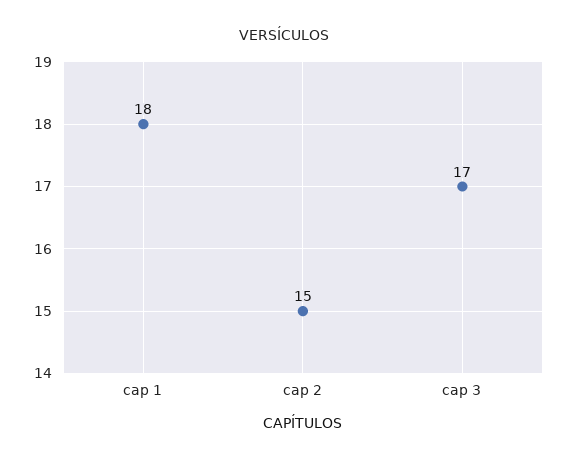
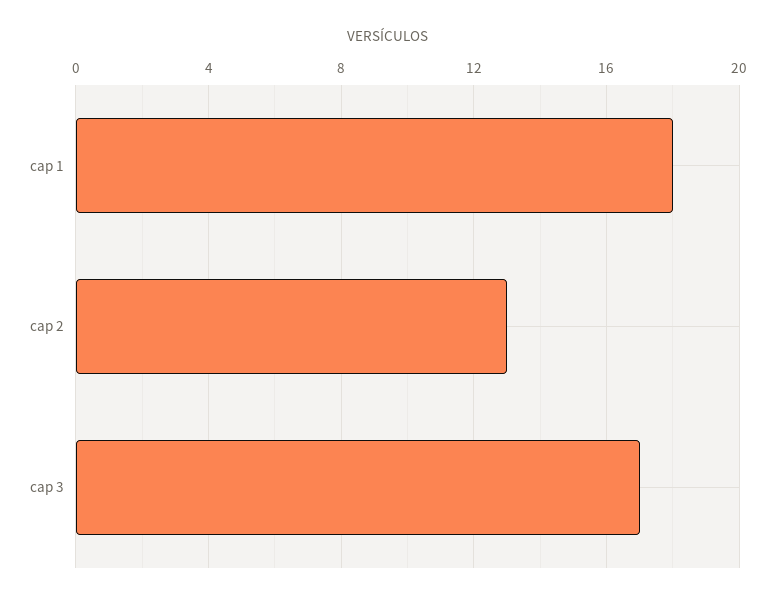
cap 2: 15 -> 13

